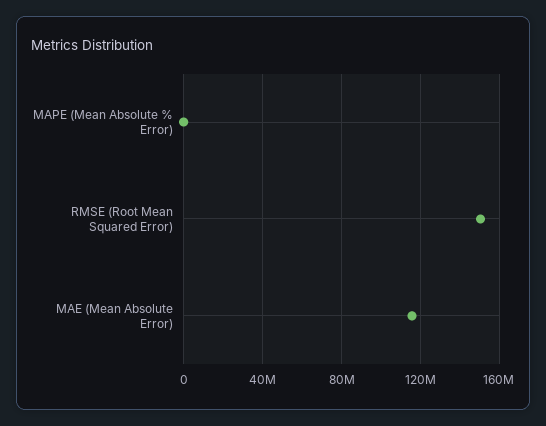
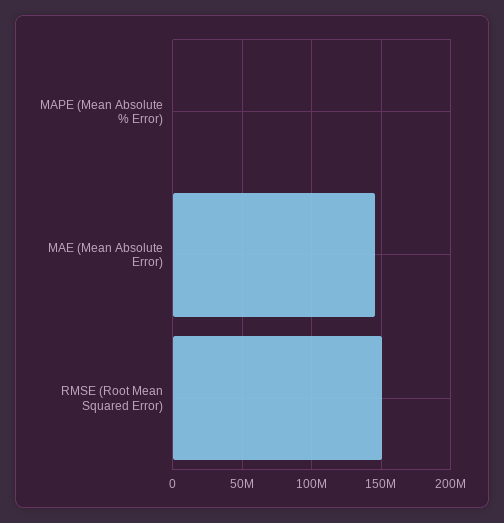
MAE (Mean Absolute Error): 115000000 -> 145000000

